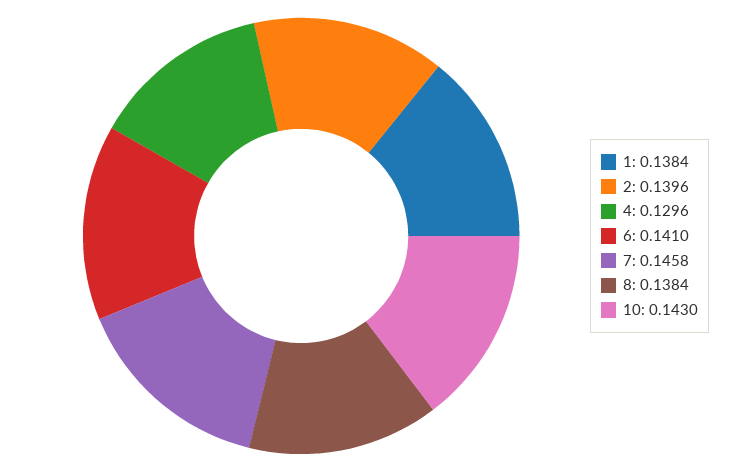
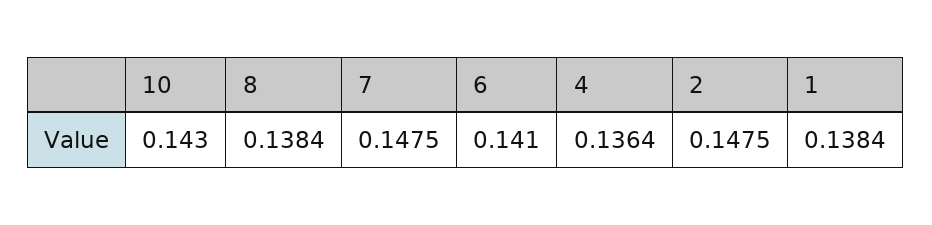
2: 0.1396 -> 0.1475
4: 0.1296 -> 0.1364
7: 0.1458 -> 0.1475

